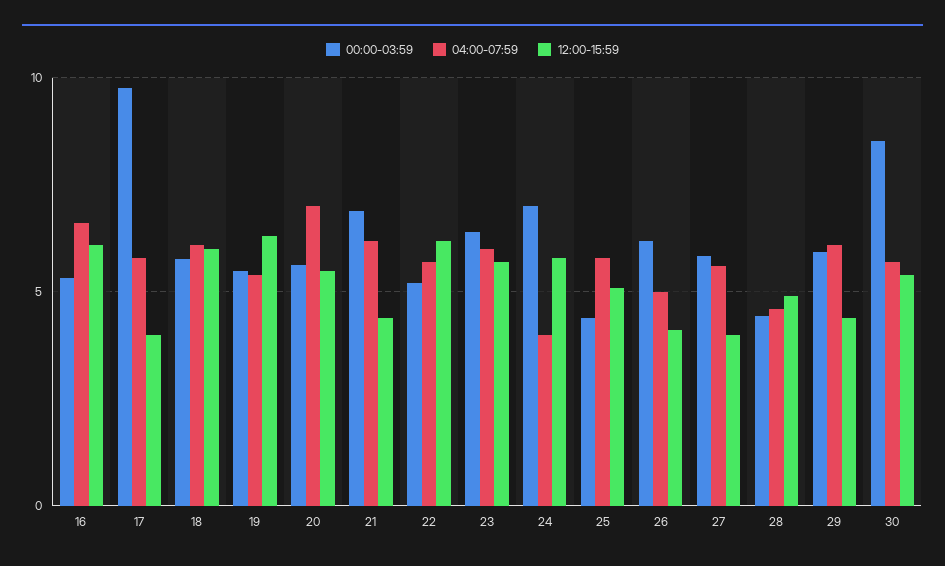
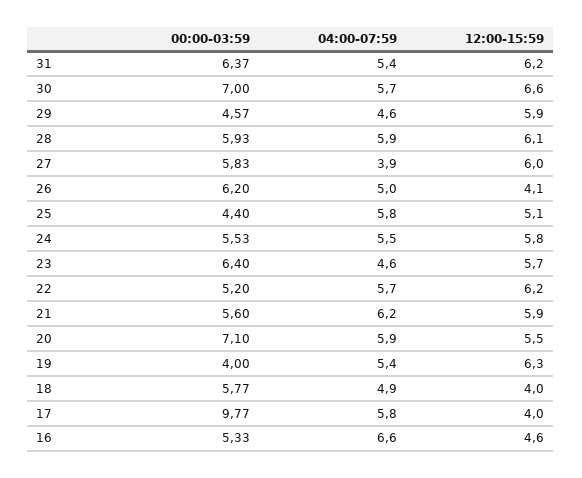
12:00-15:59, 16: 6 -> 4.6
04:00-07:59, 18: 6 -> 4.9
12:00-15:59, 18: 6 -> 4
00:00-03:59, 19: 5.5 -> 4
00:00-03:59, 20: 5.5 -> 7.1
04:00-07:59, 20: 7 -> 5.9
00:00-03:59, 21: 7 -> 5.6
12:00-15:59, 21: 4.5 -> 5.9
04:00-07:59, 23: 6 -> 4.6
00:00-03:59, 24: 7 -> 5.53
04:00-07:59, 24: 4 -> 5.5
04:00-07:59, 27: 5.5 -> 3.9
12:00-15:59, 27: 4 -> 6
00:00-03:59, 28: 4.5 -> 5.93
04:00-07:59, 28: 4.5 -> 5.9
12:00-15:59, 28: 5 -> 6.1
00:00-03:59, 29: 6 -> 4.57
04:00-07:59, 29: 6 -> 4.6
12:00-15:59, 29: 4.5 -> 5.9
00:00-03:59, 30: 8.5 -> 7
12:00-15:59, 30: 5.5 -> 6.6
00:00-03:59, 31: none -> 6.37
04:00-07:59, 31: none -> 5.4
12:00-15:59, 31: none -> 6.2

